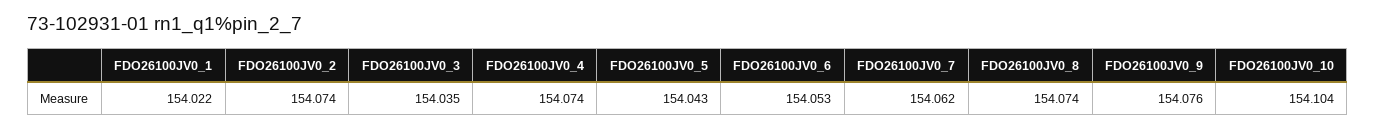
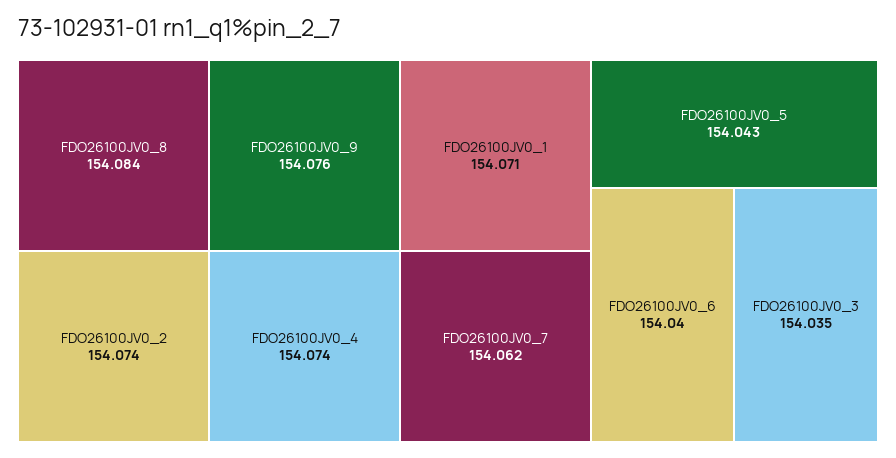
FDO26100JV0_1: 154.022 -> 154.071
FDO26100JV0_6: 154.053 -> 154.04
FDO26100JV0_8: 154.074 -> 154.084
FDO26100JV0_10: 154.104 -> none

